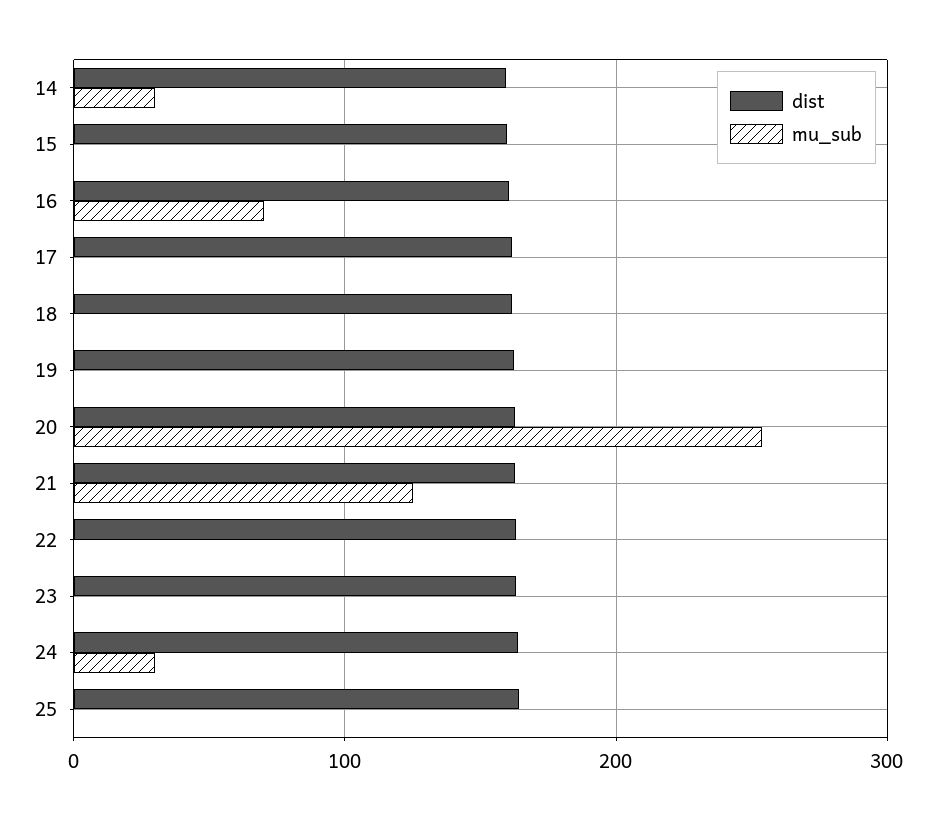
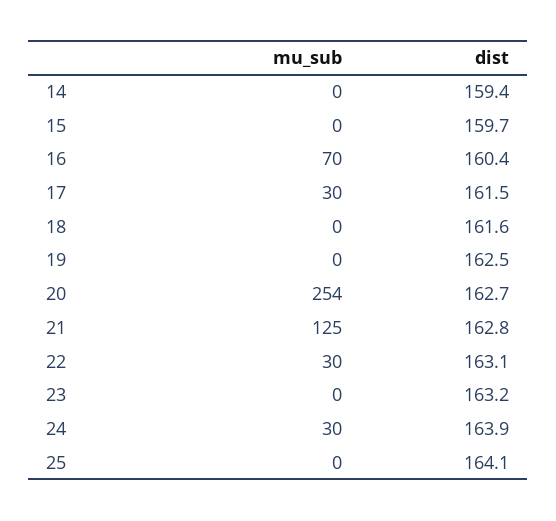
mu_sub, 14: 30 -> 0
mu_sub, 17: 0 -> 30
mu_sub, 22: 0 -> 30

